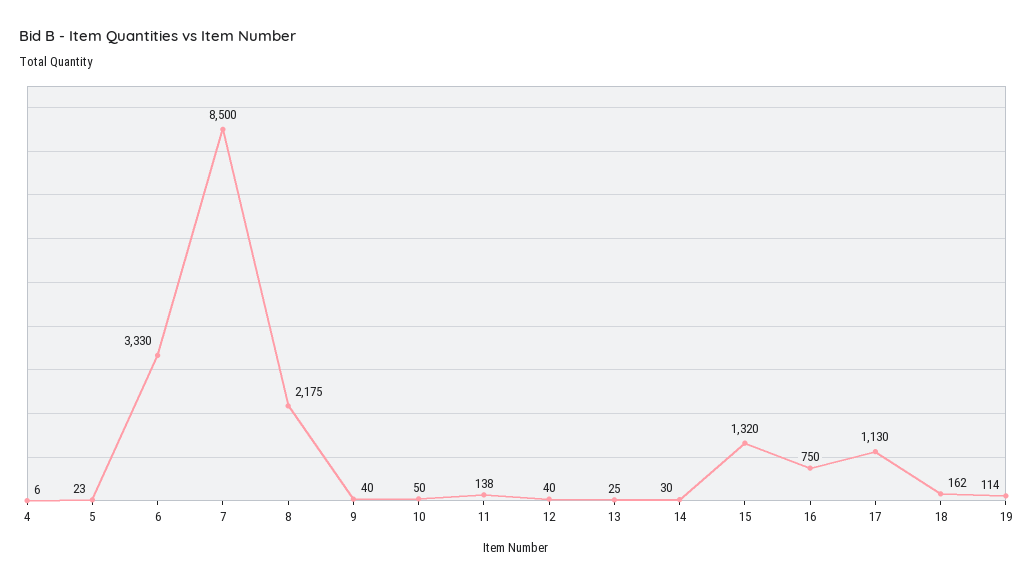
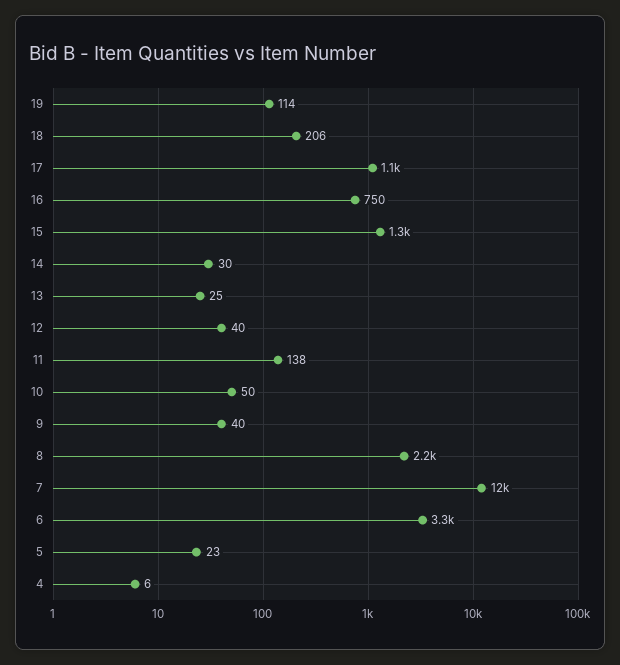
7: 8500 -> 12000
18: 162 -> 206

